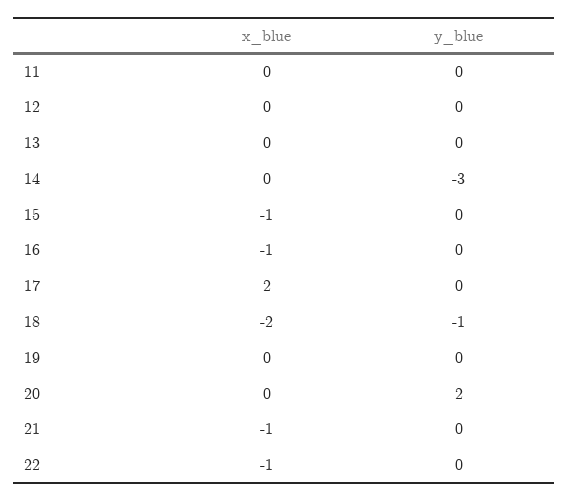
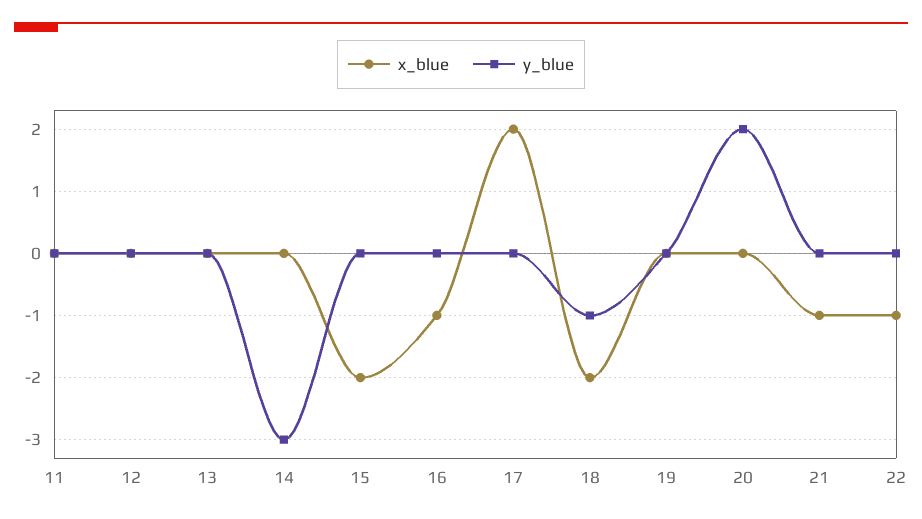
x_blue, 15: -1 -> -2

